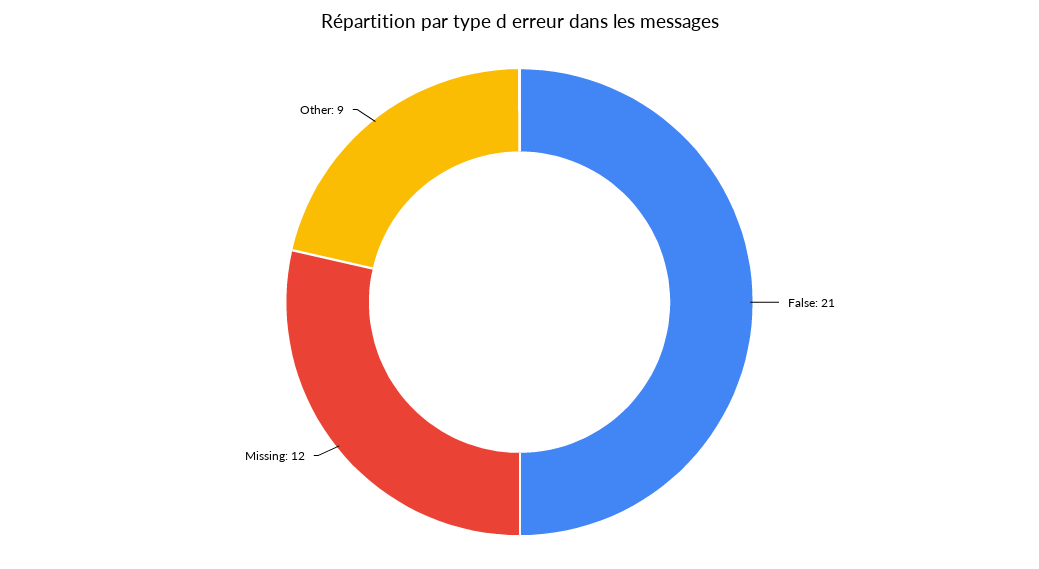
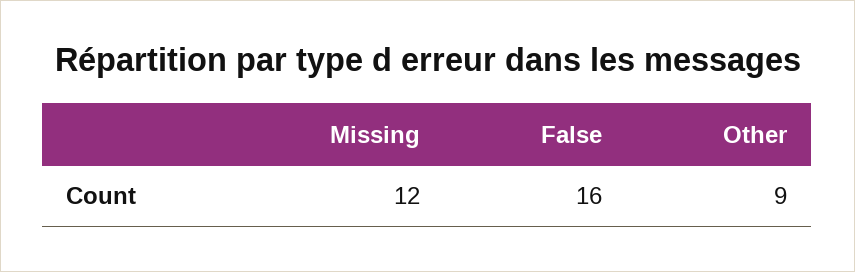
False: 21 -> 16

